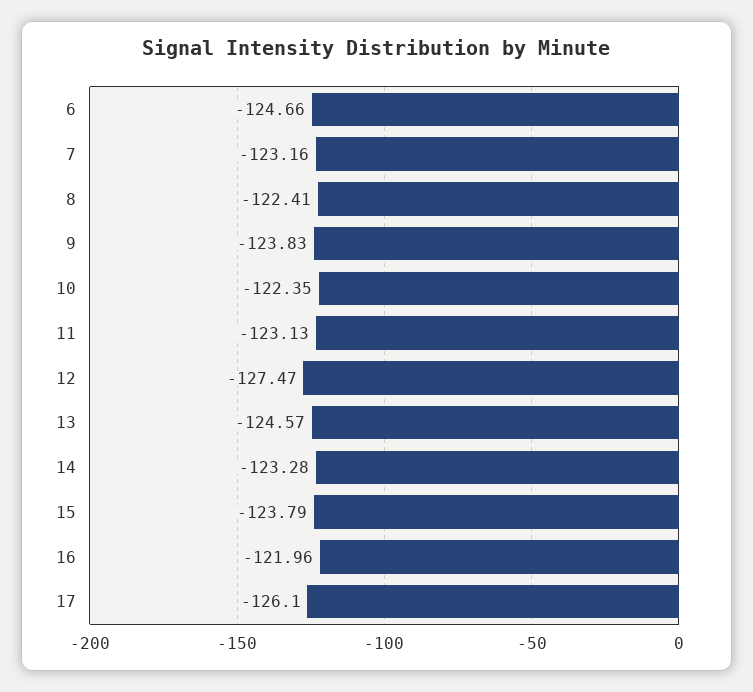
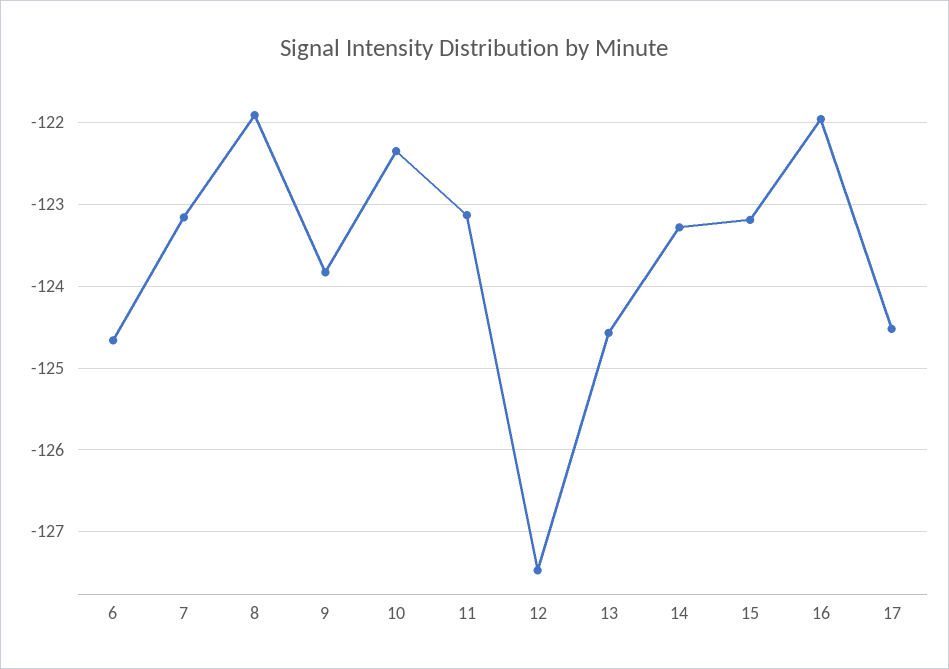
8: -122.41 -> -121.9
15: -123.79 -> -123.2
17: -126.1 -> -124.5

